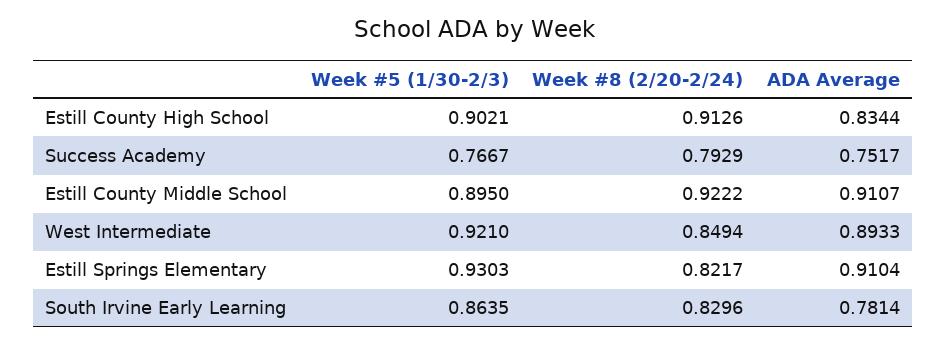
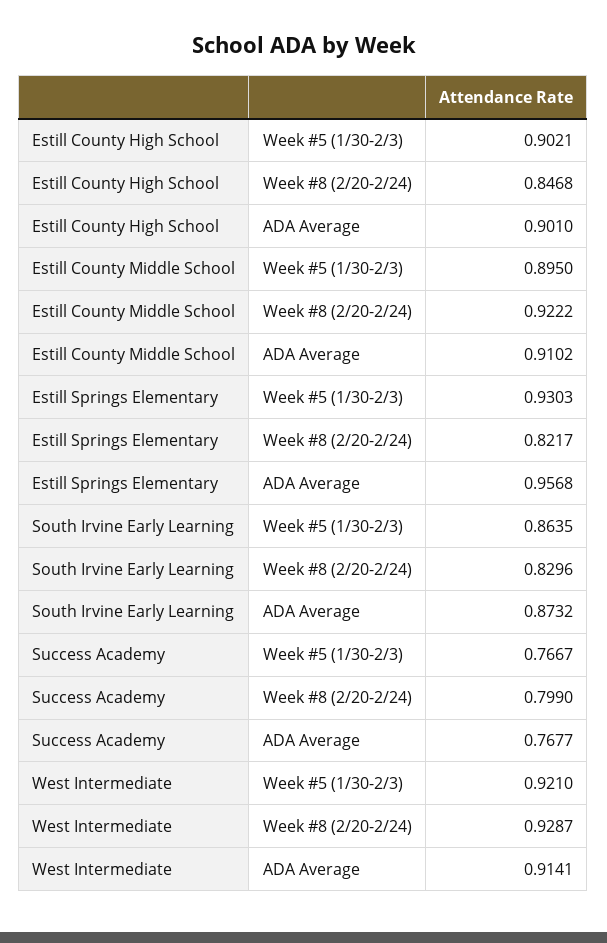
Week #8 (2/20-2/24), Estill County High School: 0.9126 -> 0.8468
ADA Average, Estill County High School: 0.8344 -> 0.901
Week #8 (2/20-2/24), Success Academy: 0.7929 -> 0.799
ADA Average, Success Academy: 0.7517 -> 0.7677
ADA Average, Estill County Middle School: 0.9107 -> 0.9102
Week #8 (2/20-2/24), West Intermediate: 0.8494 -> 0.9287
ADA Average, West Intermediate: 0.8933 -> 0.9141
ADA Average, Estill Springs Elementary: 0.9104 -> 0.9568
ADA Average, South Irvine Early Learning: 0.7814 -> 0.8732

